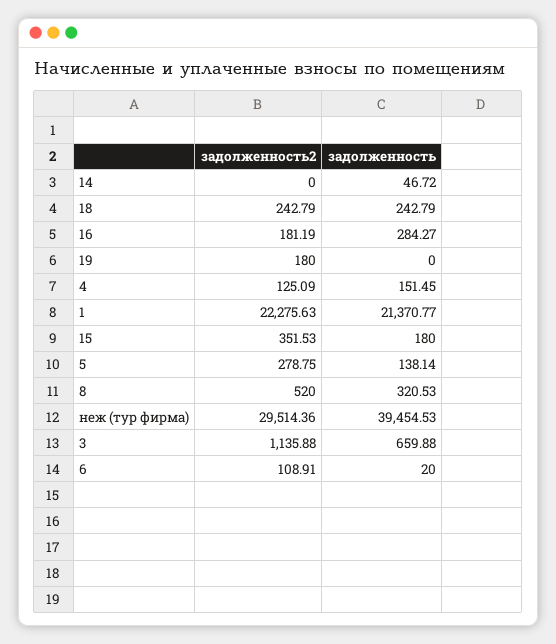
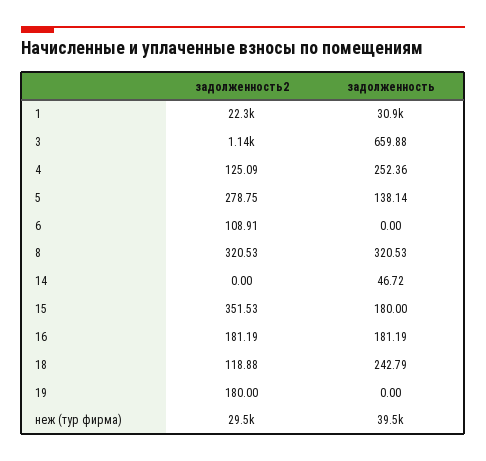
задолженность2, 18: 242.79 -> 118.88
задолженность, 16: 284.27 -> 181.19
задолженность, 4: 151.45 -> 252.36
задолженность, 1: 21370.77 -> 30900
задолженность2, 8: 520 -> 320.53
задолженность, 6: 20 -> 0

